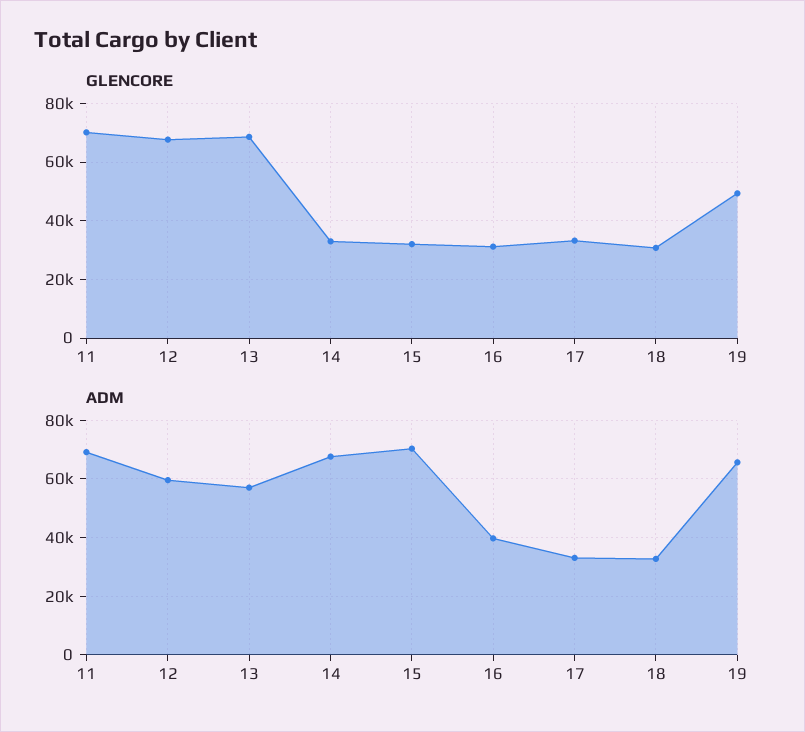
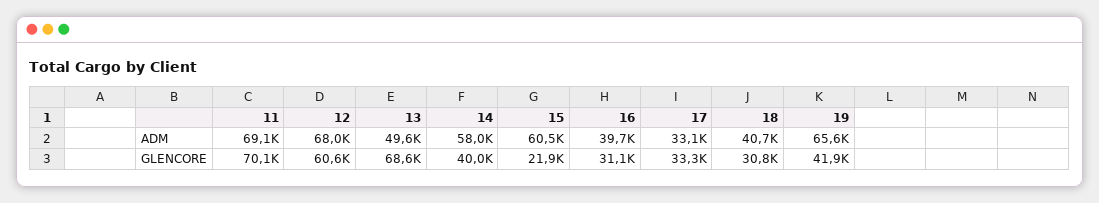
GLENCORE, 12: 67500 -> 60600
GLENCORE, 14: 32500 -> 40000
GLENCORE, 15: 32500 -> 21900
GLENCORE, 19: 50000 -> 41900
ADM, 12: 60000 -> 68000
ADM, 13: 57500 -> 49600
ADM, 14: 67500 -> 58000
ADM, 15: 70000 -> 60500
ADM, 18: 32500 -> 40700

